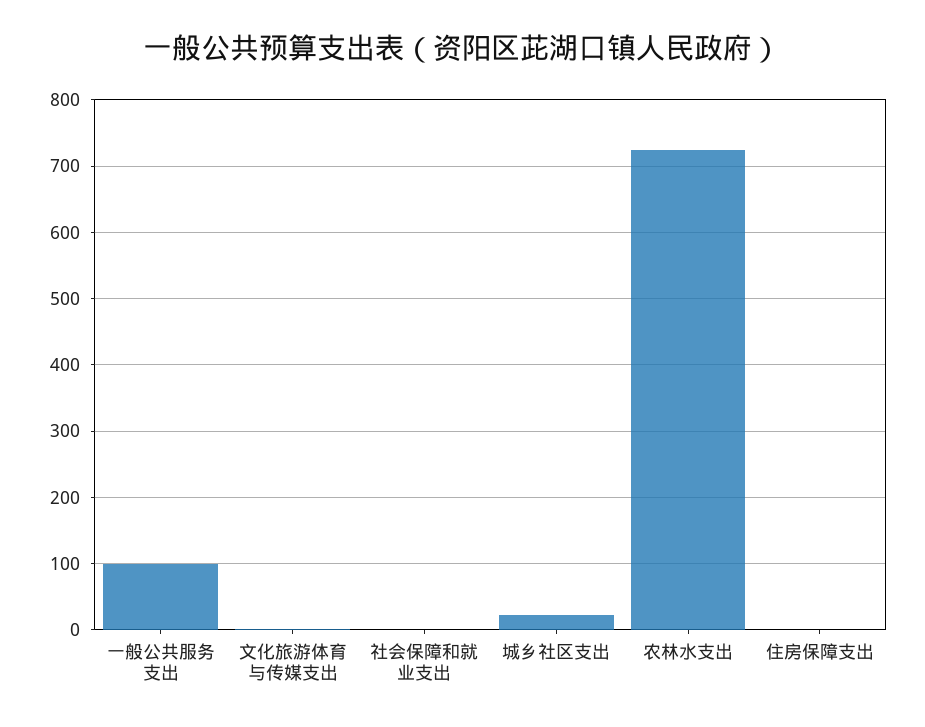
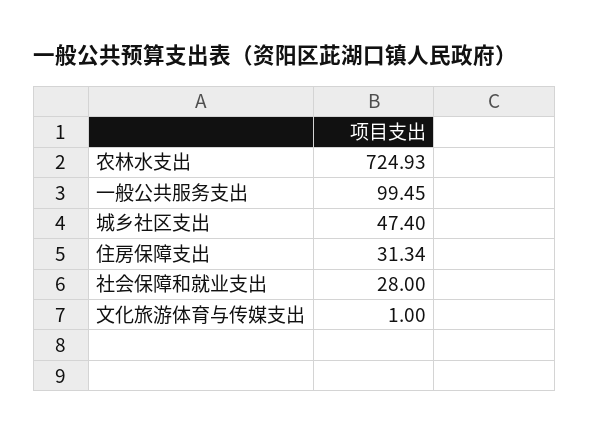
社会保障和就业支出: 0 -> 28
城乡社区支出: 20 -> 47.4
住房保障支出: 0 -> 31.34

